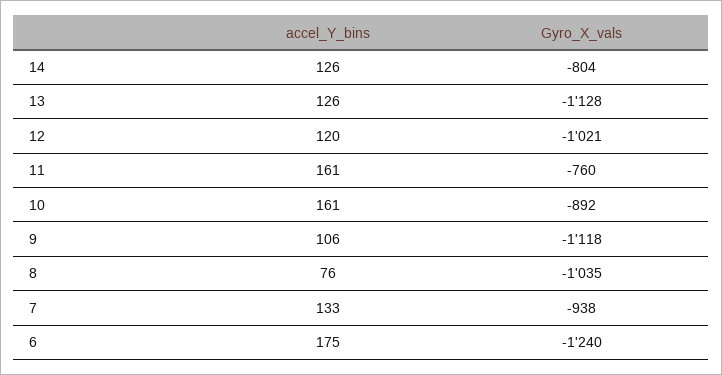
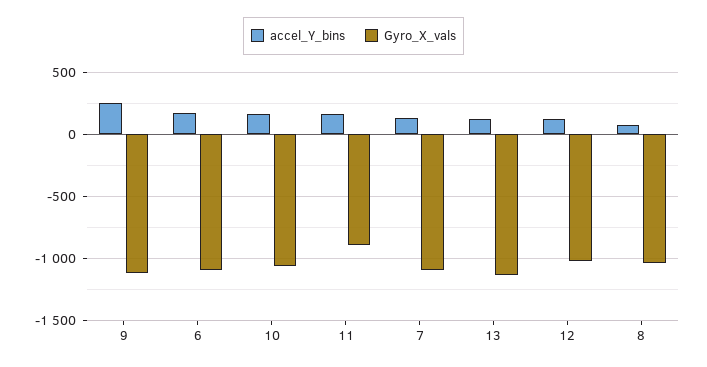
accel_Y_bins, 14: 126 -> none
Gyro_X_vals, 14: -804 -> none
Gyro_X_vals, 11: -760 -> -900
Gyro_X_vals, 10: -892 -> -1050
accel_Y_bins, 9: 106 -> 250
Gyro_X_vals, 7: -938 -> -1100
Gyro_X_vals, 6: -1240 -> -1100

